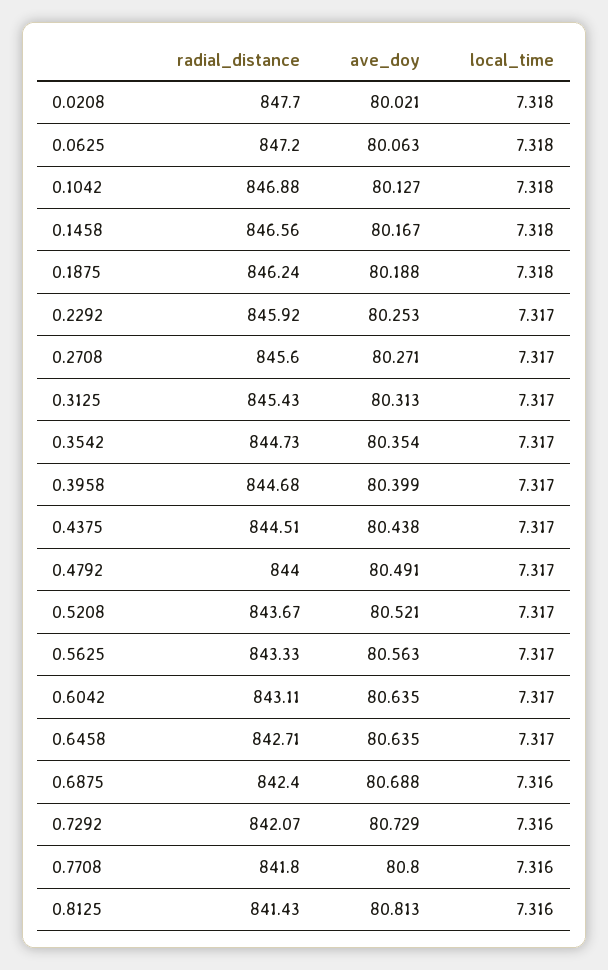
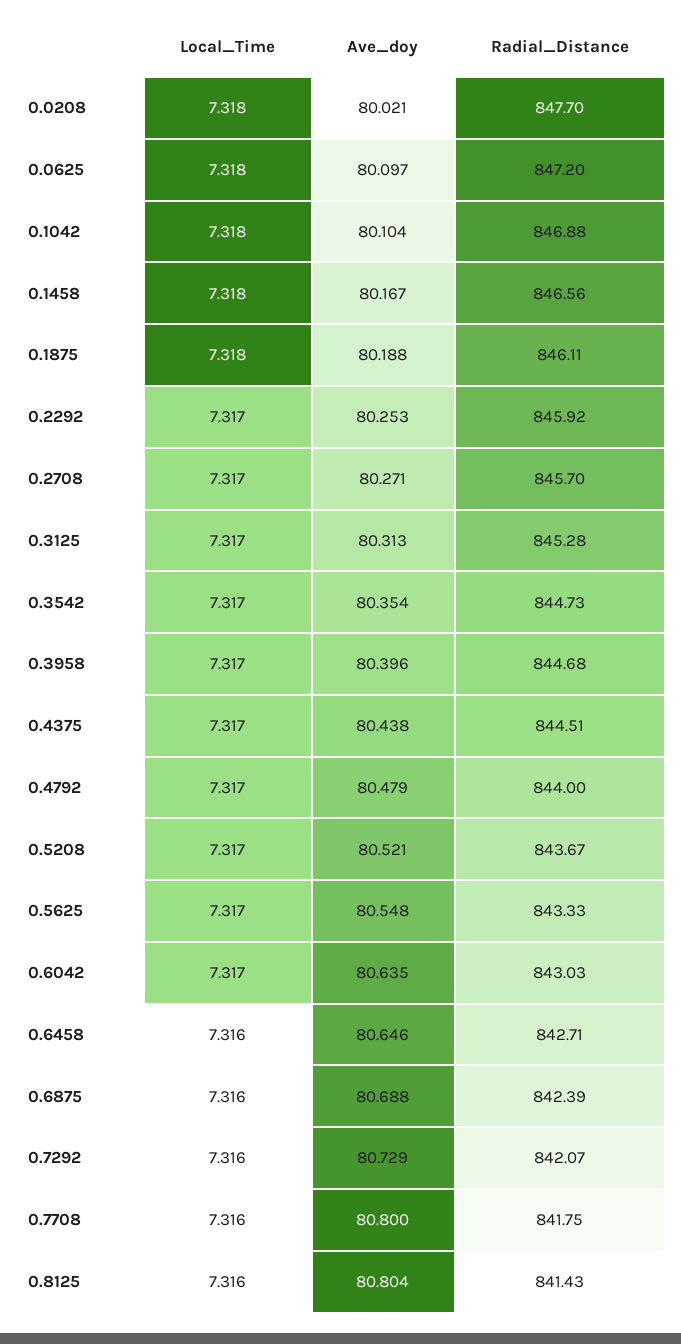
ave_doy, 0.0625: 80.063 -> 80.097
ave_doy, 0.1042: 80.127 -> 80.104
radial_distance, 0.1875: 846.24 -> 846.11
radial_distance, 0.2708: 845.6 -> 845.7
radial_distance, 0.3125: 845.43 -> 845.28
ave_doy, 0.3958: 80.399 -> 80.396
ave_doy, 0.4792: 80.491 -> 80.479
ave_doy, 0.5625: 80.563 -> 80.548
radial_distance, 0.6042: 843.11 -> 843.03
ave_doy, 0.6458: 80.635 -> 80.646
local_time, 0.6458: 7.317 -> 7.316
radial_distance, 0.6875: 842.4 -> 842.39
radial_distance, 0.7708: 841.8 -> 841.75
ave_doy, 0.8125: 80.813 -> 80.804

